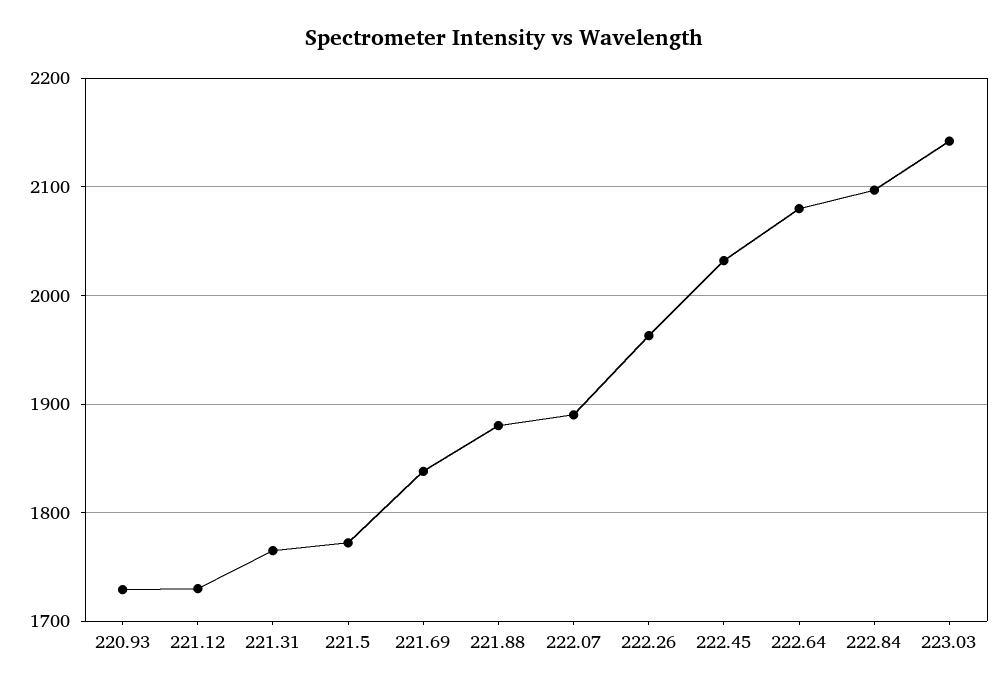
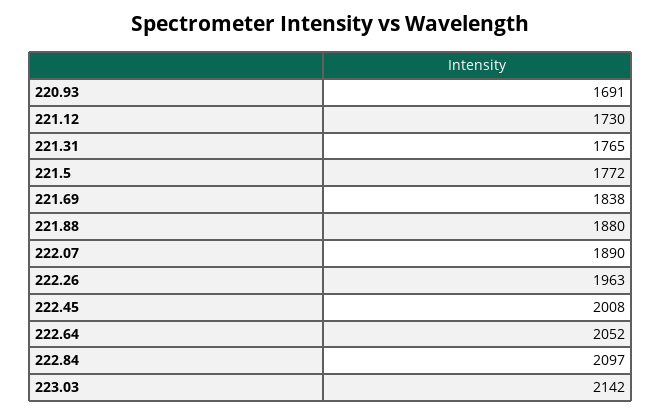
220.93: 1730 -> 1691
222.45: 2030 -> 2008
222.64: 2080 -> 2052

